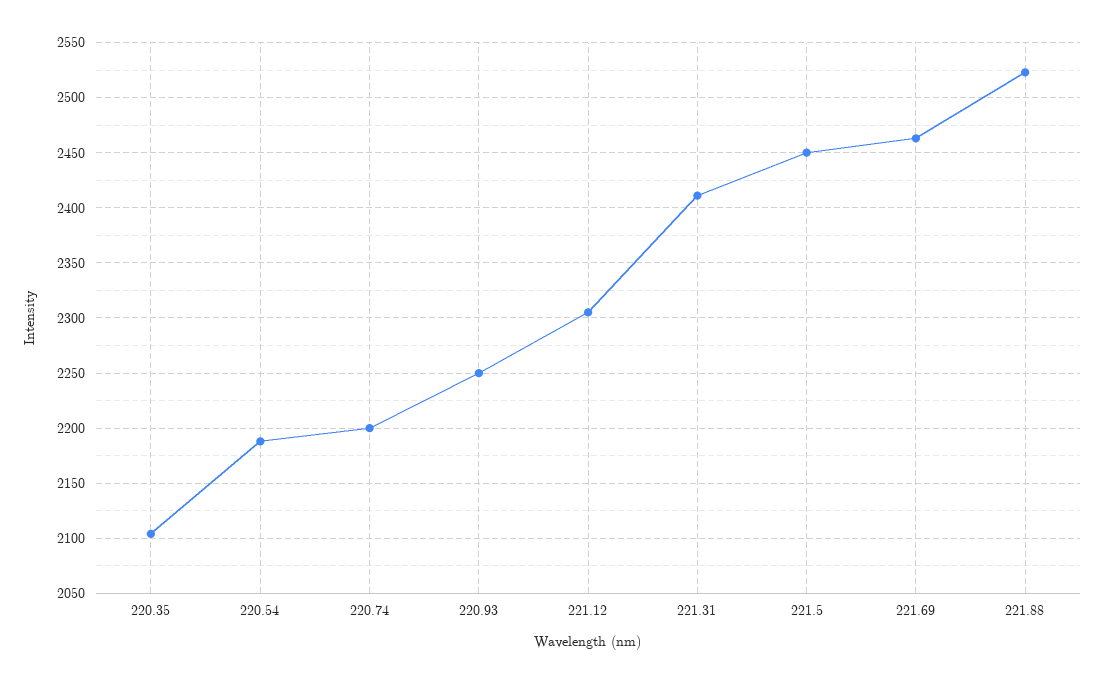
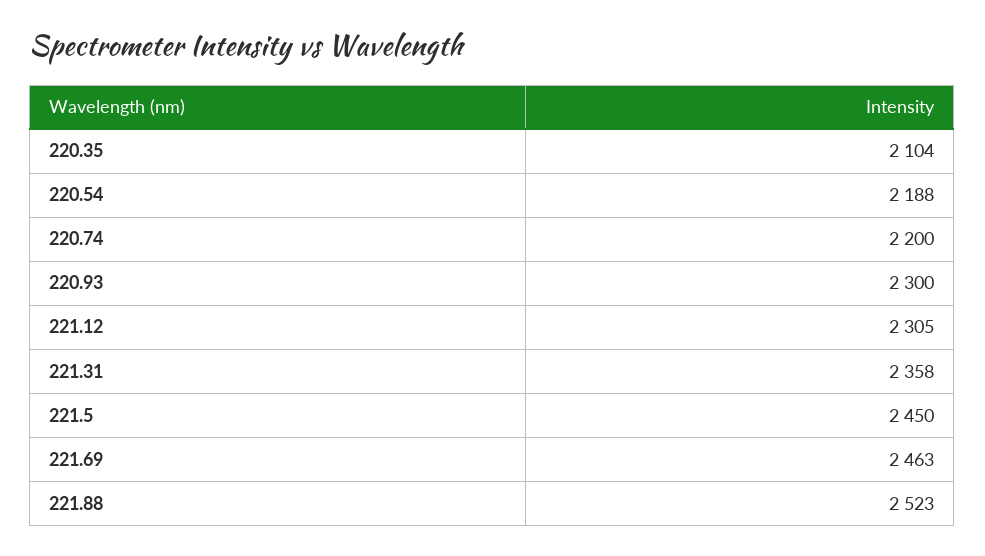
220.93: 2250 -> 2300
221.31: 2410 -> 2358

